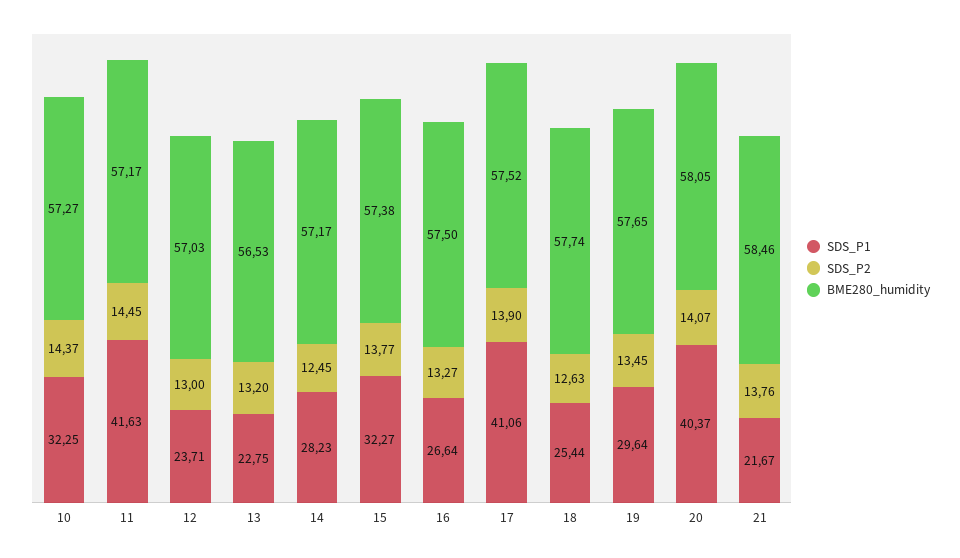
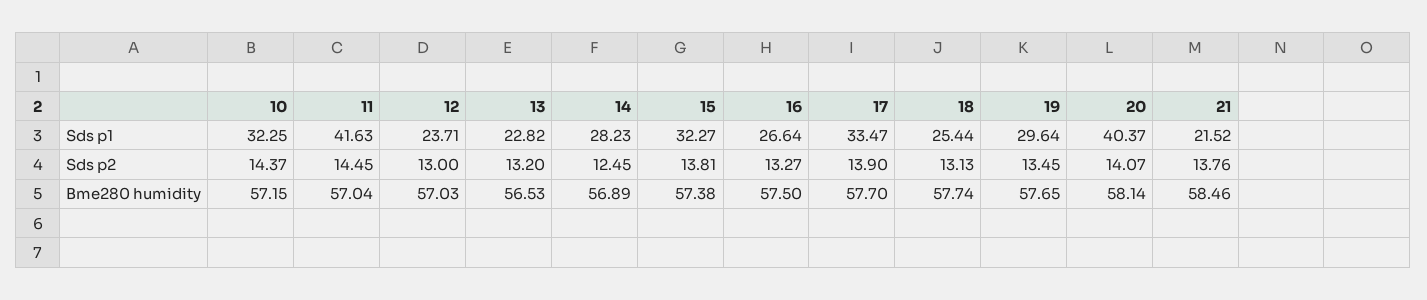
BME280_humidity, 10: 57.27 -> 57.15
BME280_humidity, 11: 57.17 -> 57.04
SDS_P1, 13: 22.75 -> 22.82
BME280_humidity, 14: 57.17 -> 56.89
SDS_P2, 15: 13.77 -> 13.81
SDS_P1, 17: 41.06 -> 33.47
BME280_humidity, 17: 57.52 -> 57.7
SDS_P2, 18: 12.63 -> 13.13
BME280_humidity, 20: 58.05 -> 58.14
SDS_P1, 21: 21.67 -> 21.52

